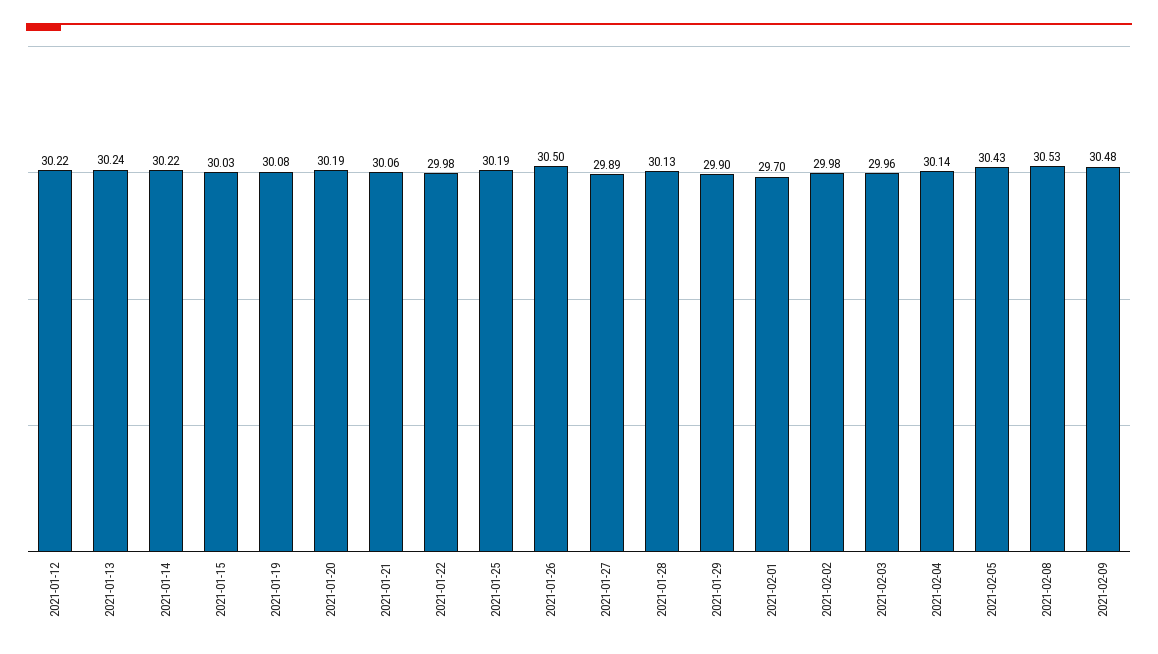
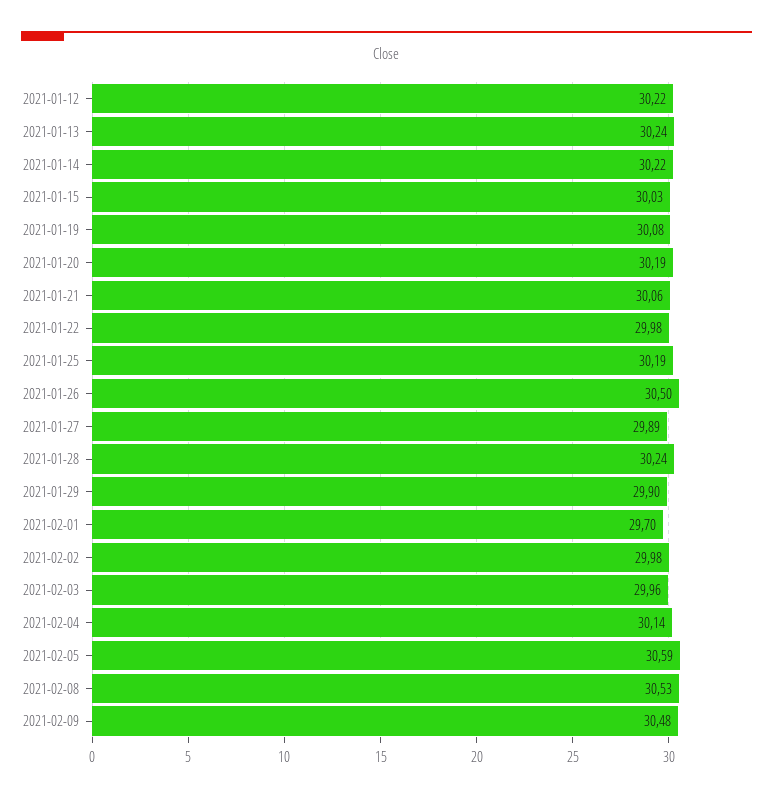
2021-01-28: 30.13 -> 30.24
2021-02-05: 30.43 -> 30.59

